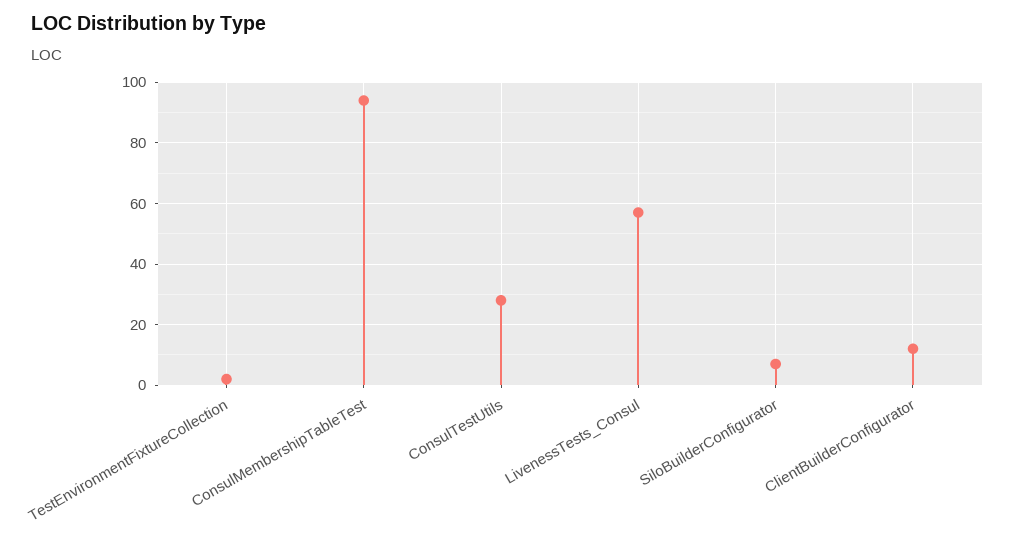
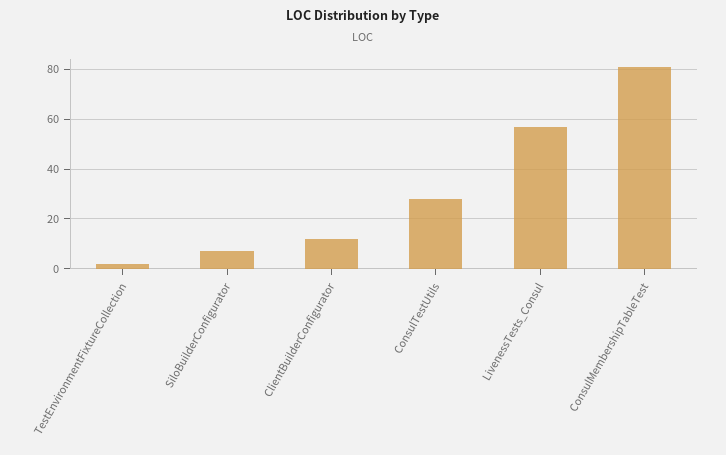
ConsulMembershipTableTest: 95 -> 80

